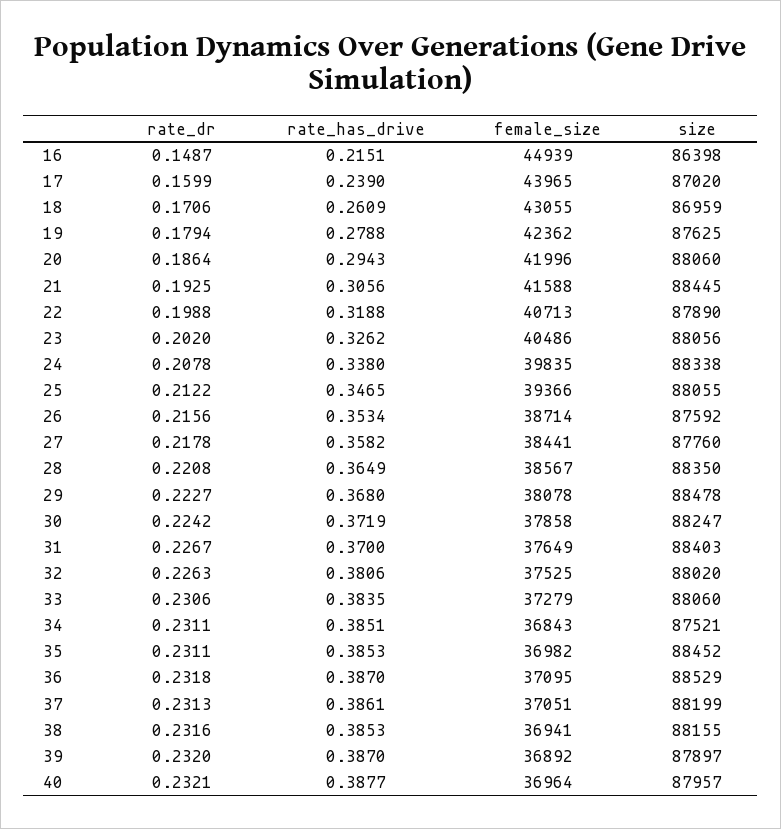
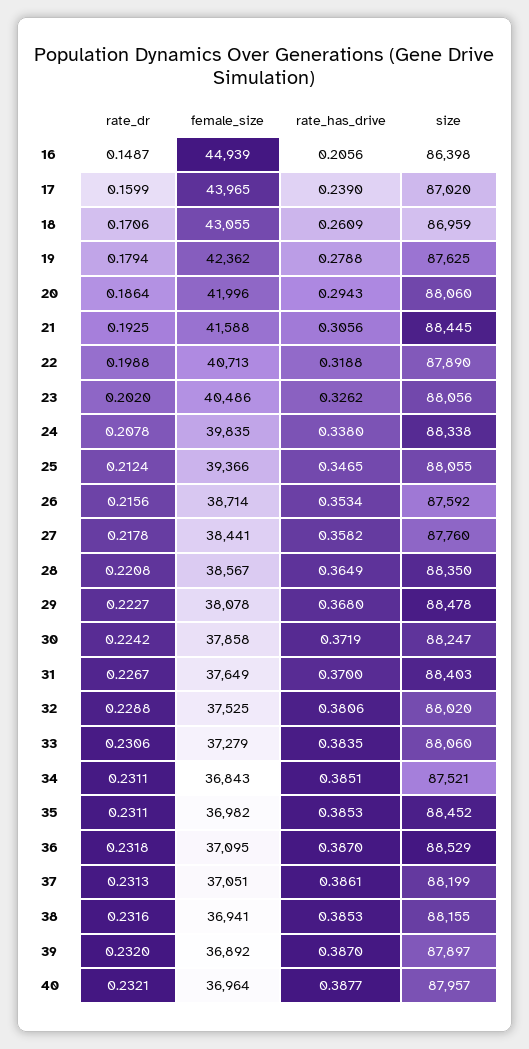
rate_has_drive, 16: 0.2151 -> 0.2056
rate_dr, 25: 0.2122 -> 0.2124
rate_dr, 32: 0.2263 -> 0.2288

